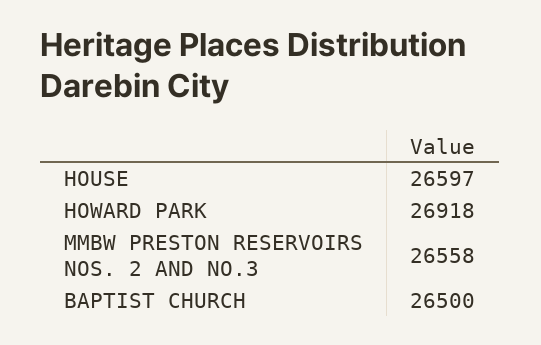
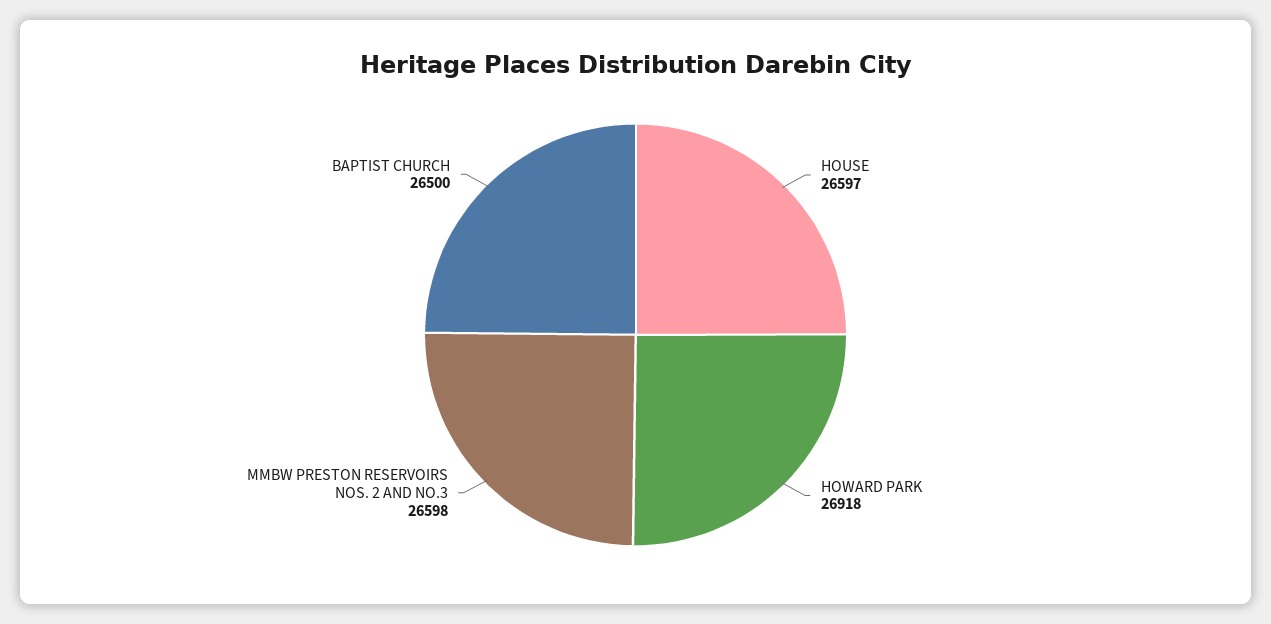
MMBW PRESTON RESERVOIRS NOS. 2 AND NO.3: 26558 -> 26598

